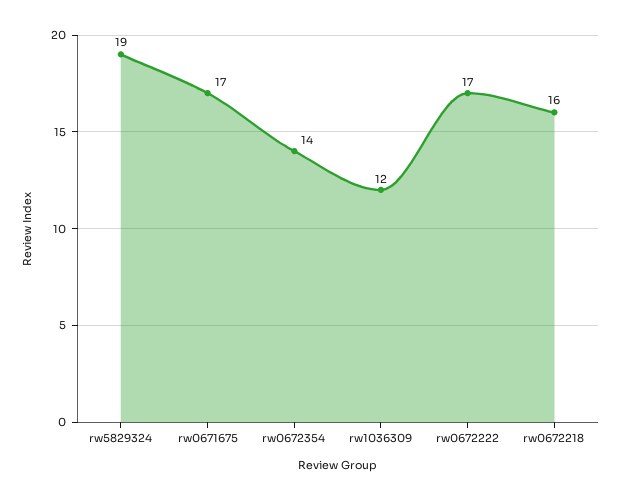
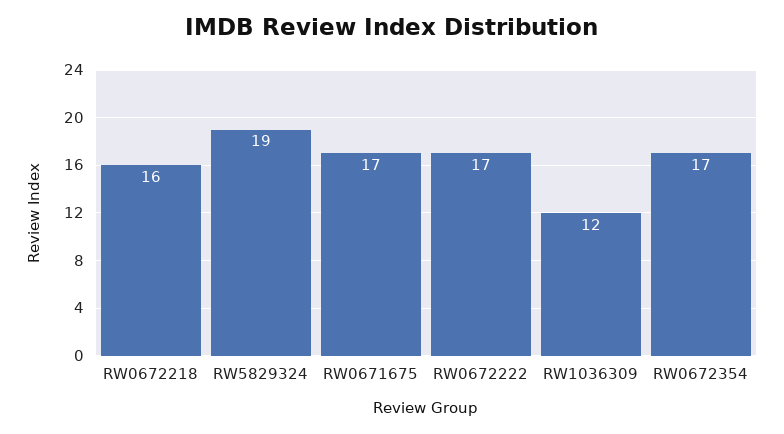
rw0672354: 14 -> 17

